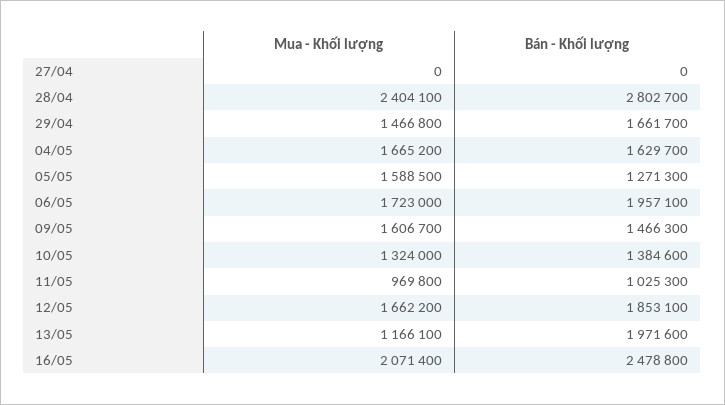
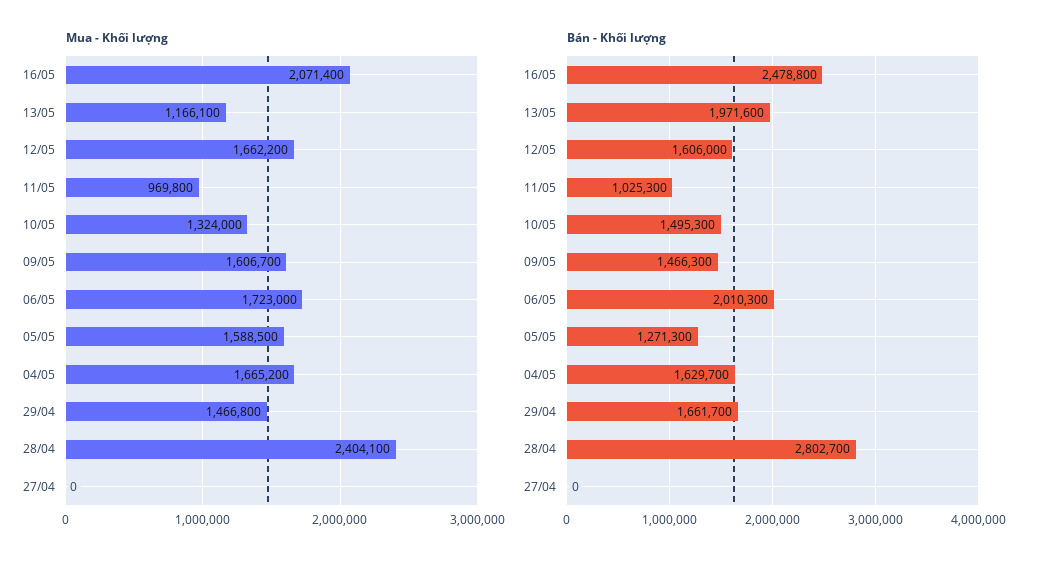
Bán - Khối lượng, 06/05: 1957100 -> 2010300
Bán - Khối lượng, 10/05: 1384600 -> 1495300
Bán - Khối lượng, 12/05: 1853100 -> 1606000

